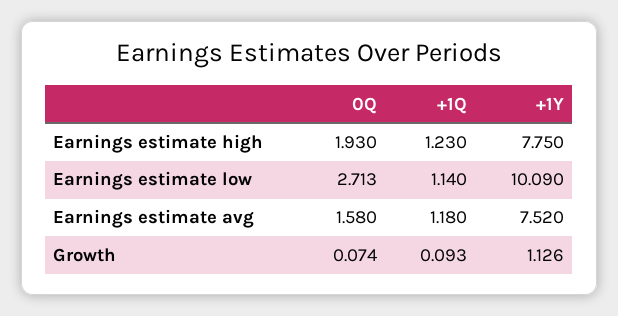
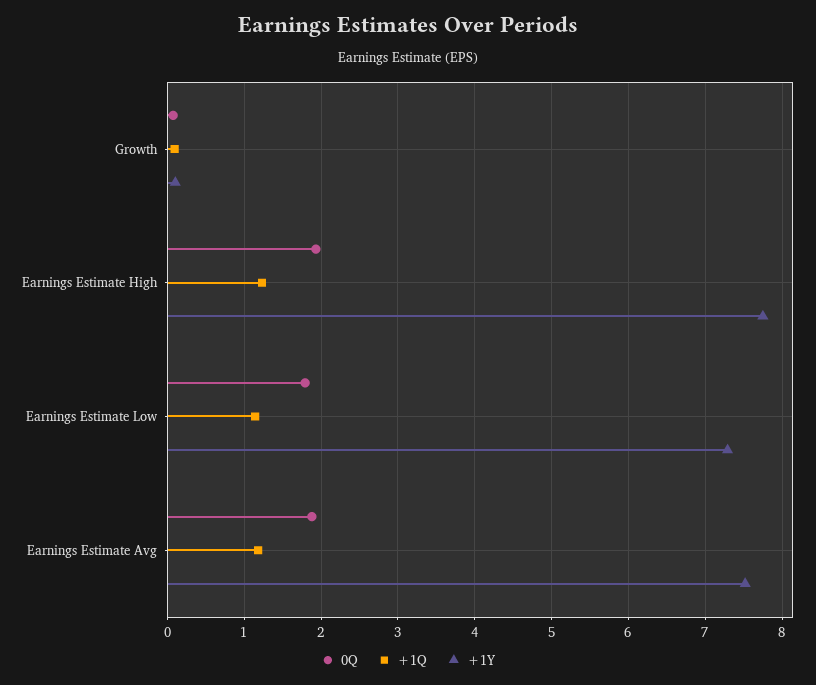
0Q, Earnings estimate low: 2.713 -> 1.8
+1Y, Earnings estimate low: 10.09 -> 7.3
0Q, Earnings estimate avg: 1.58 -> 1.9
+1Y, Growth: 1.126 -> 0.1

